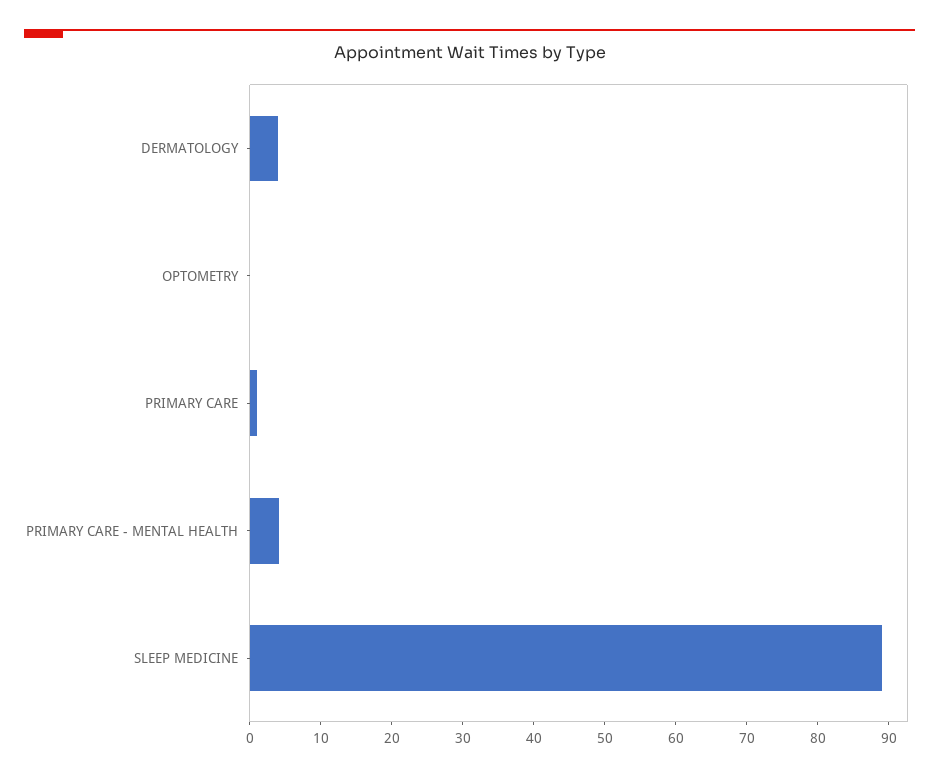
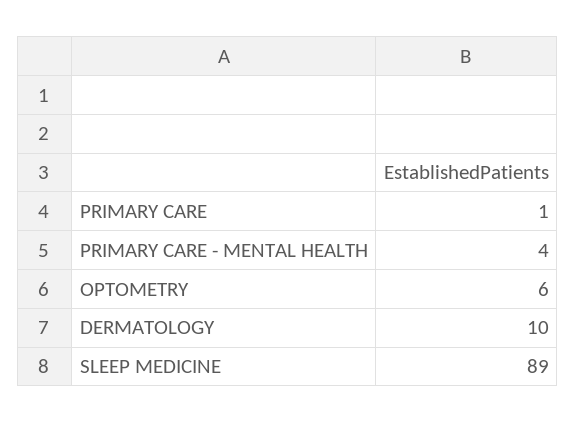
DERMATOLOGY: 4 -> 10
OPTOMETRY: 0 -> 6

